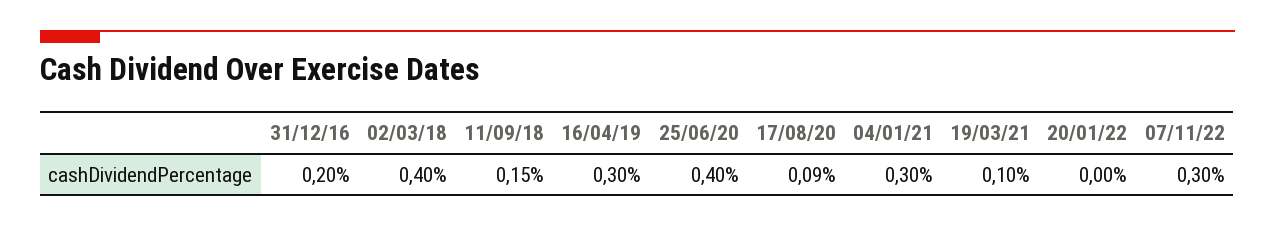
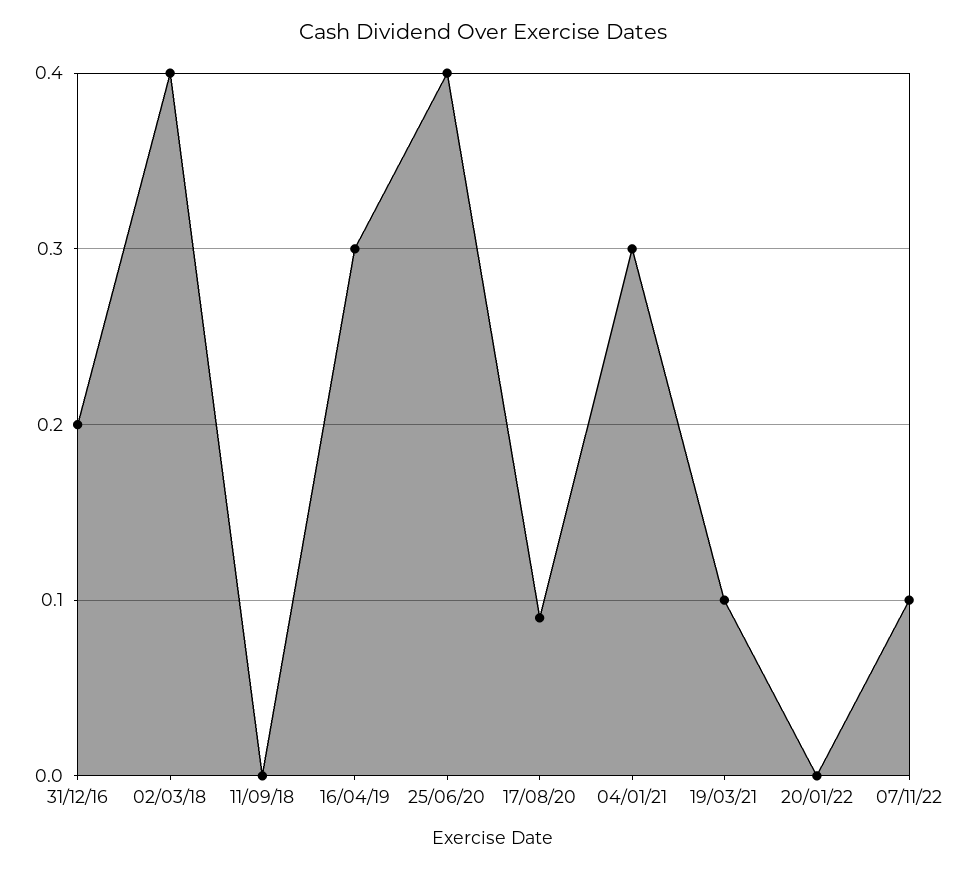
11/09/18: 0.15 -> 0
07/11/22: 0.3 -> 0.1

